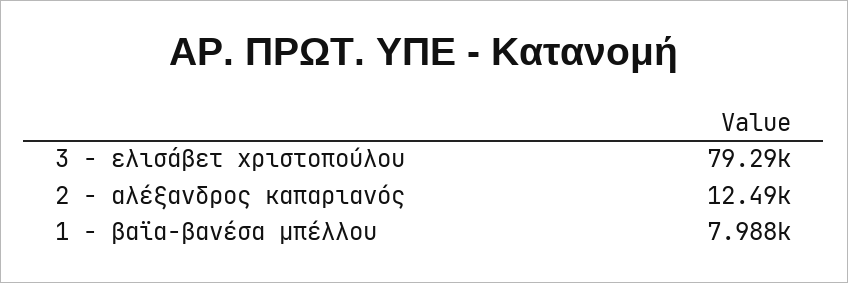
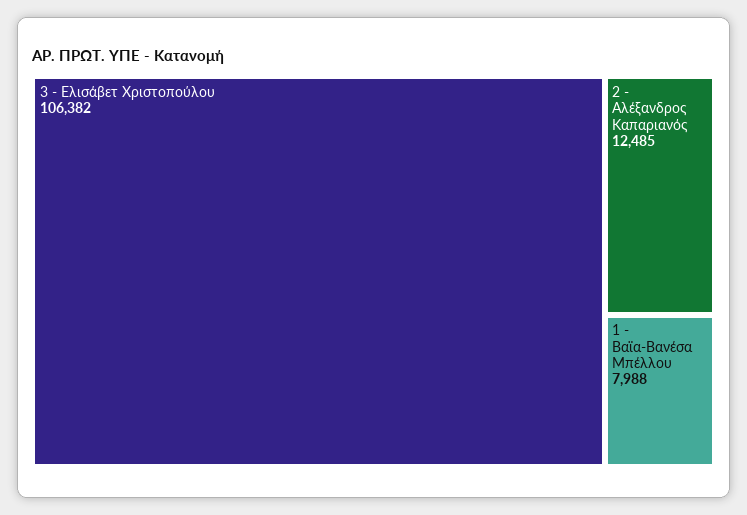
3 - ελισάβετ χριστοπούλου: 79290 -> 106382

